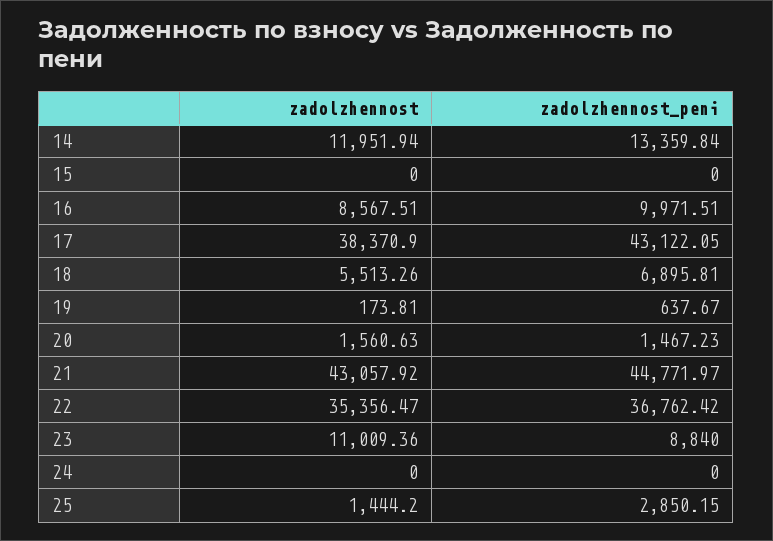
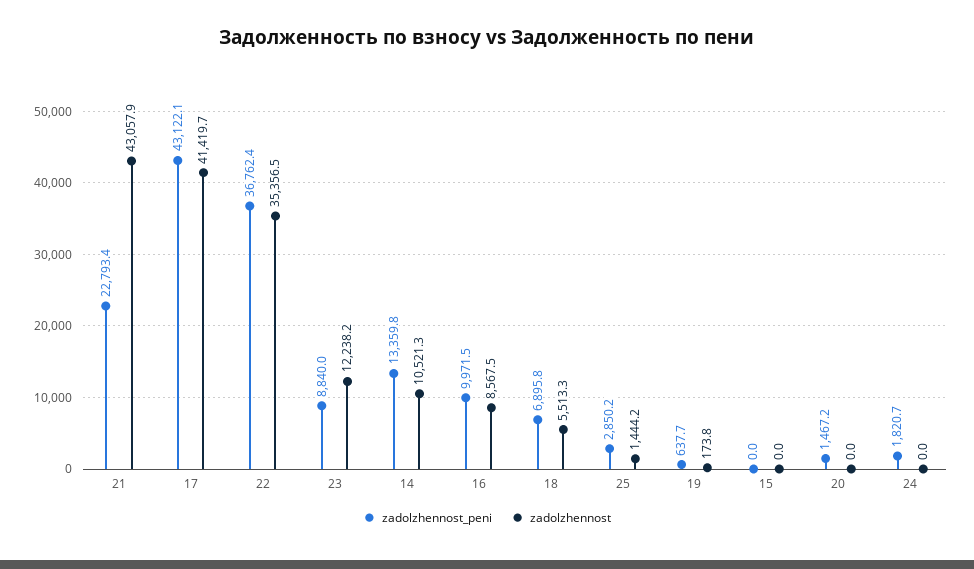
zadolzhennost, 14: 11951.94 -> 10521.3
zadolzhennost, 17: 38370.9 -> 41419.7
zadolzhennost, 20: 1560.63 -> 0
zadolzhennost_peni, 21: 44771.97 -> 22793.4
zadolzhennost, 23: 11009.36 -> 12238.2
zadolzhennost_peni, 24: 0 -> 1820.7

